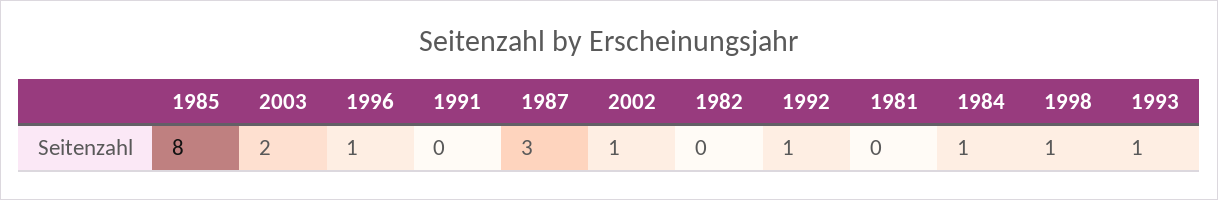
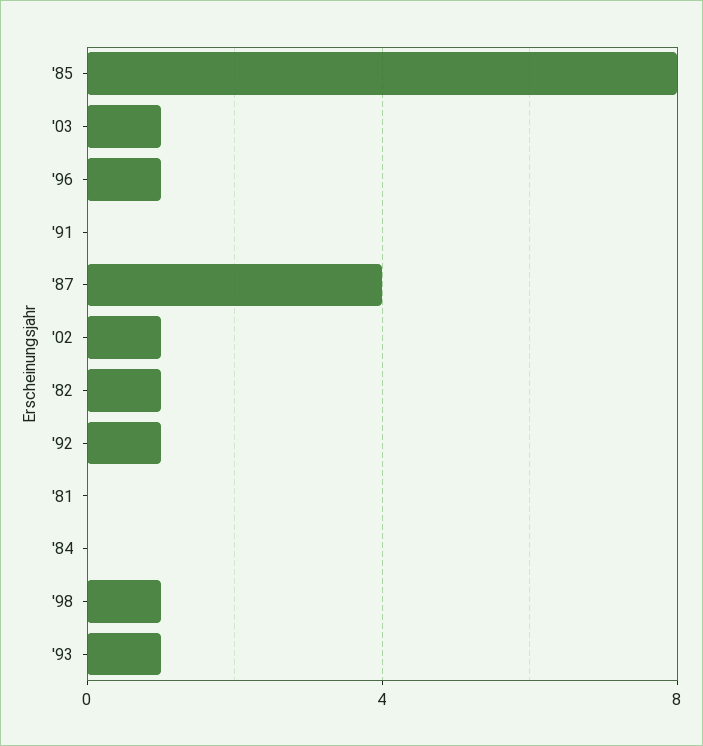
2003: 2 -> 1
1987: 3 -> 4
1982: 0 -> 1
1984: 1 -> 0

